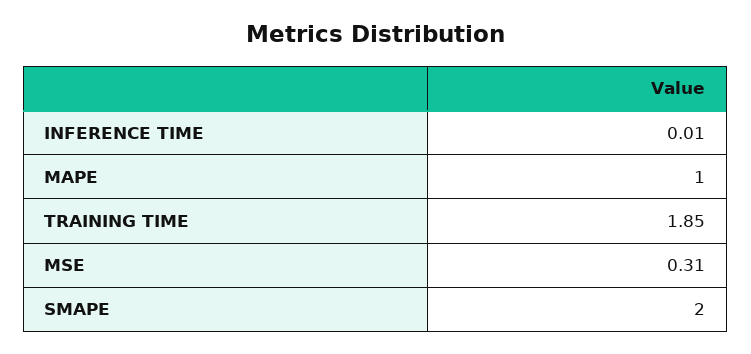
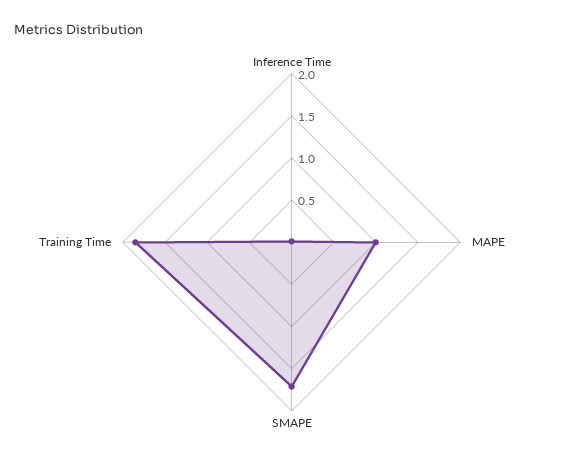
MSE: 0.31 -> none
SMAPE: 2 -> 1.7

